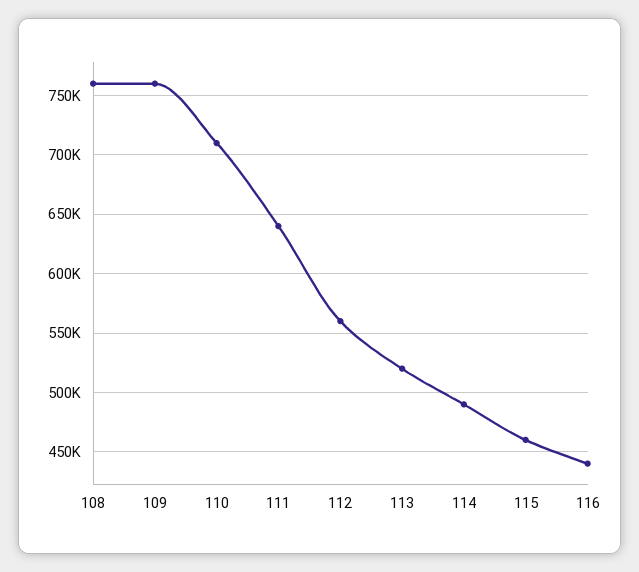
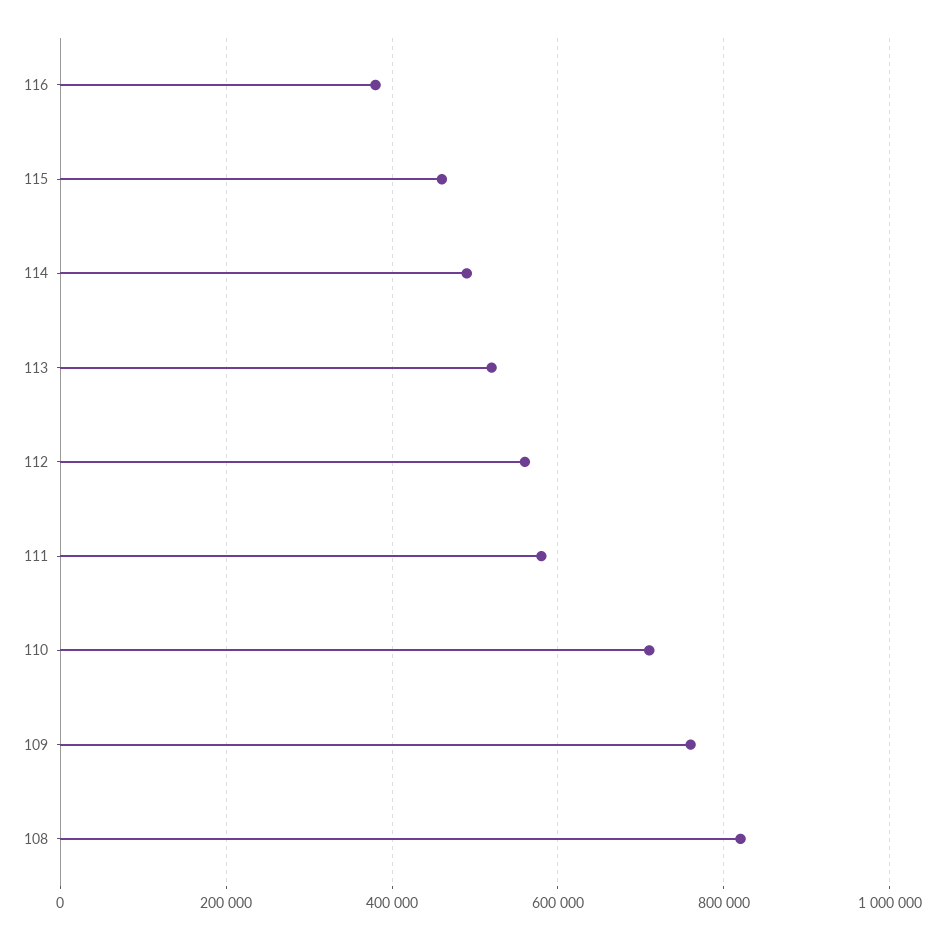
108: 760000 -> 820000
111: 640000 -> 580000
116: 440000 -> 380000

